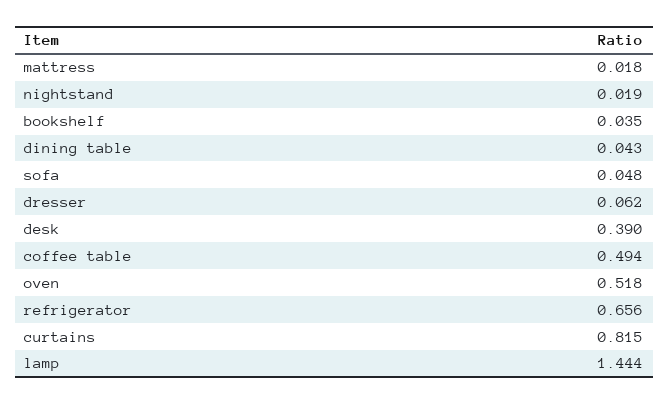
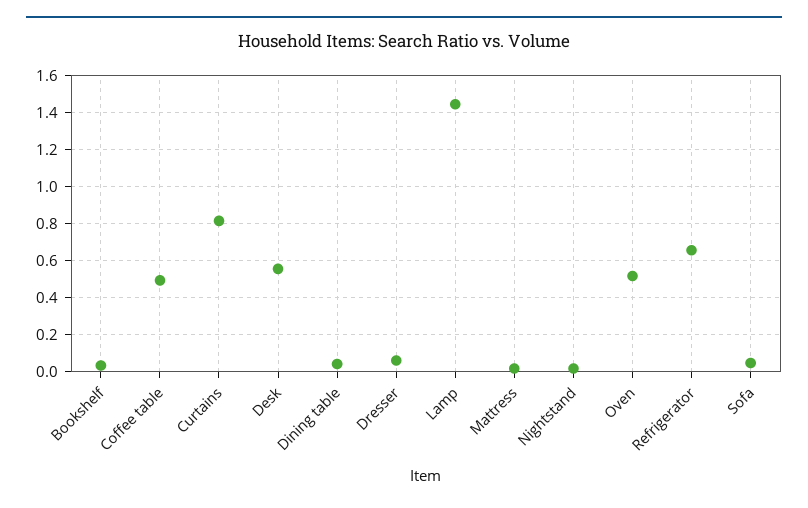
desk: 0.39 -> 0.55

